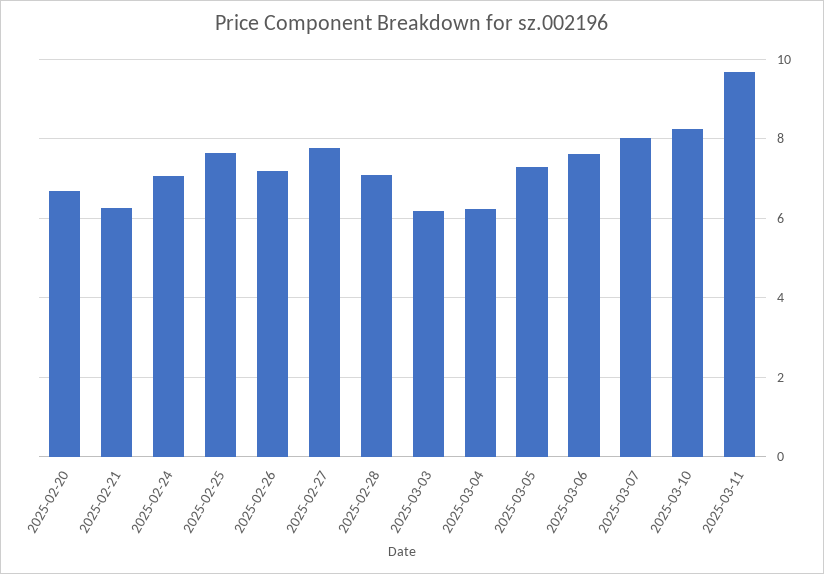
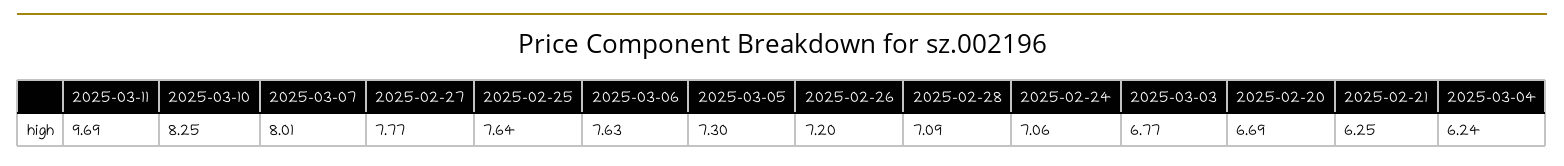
2025-03-03: 6.2 -> 6.77

